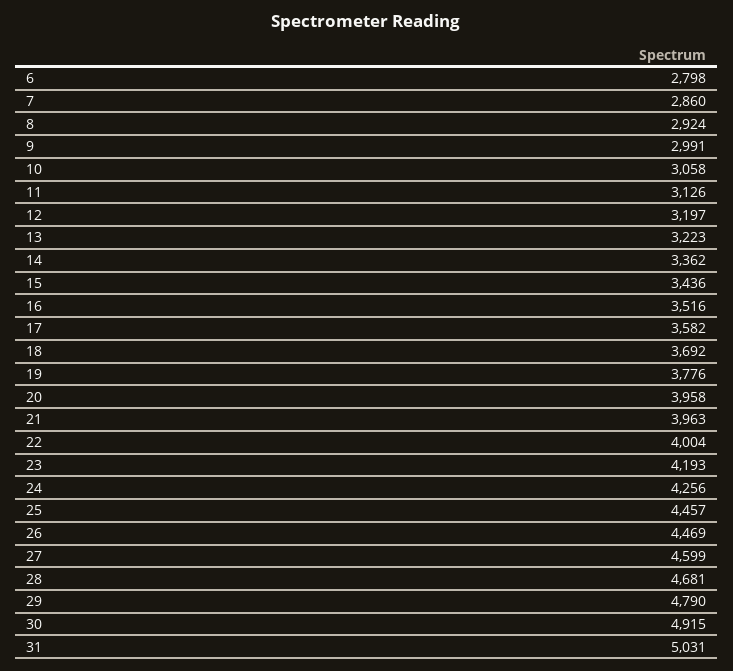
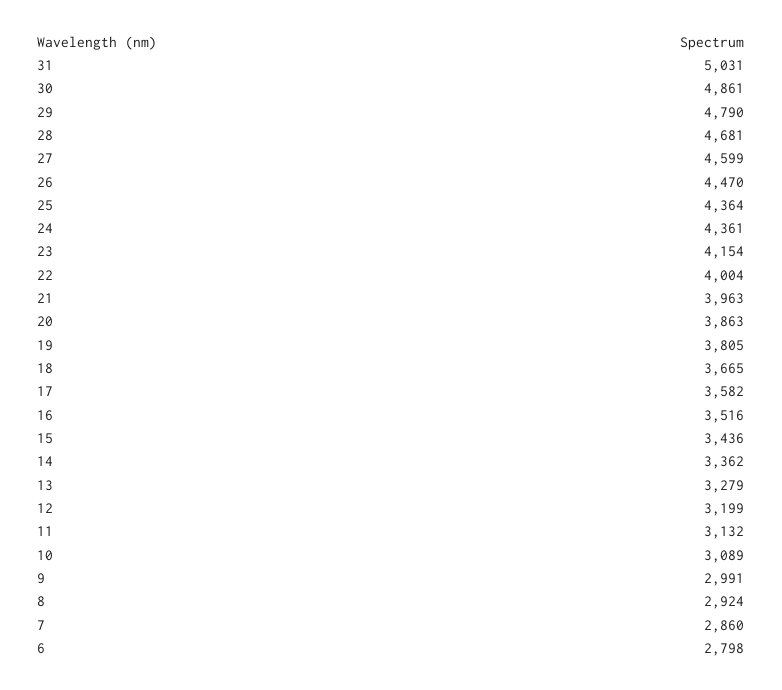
10: 3058 -> 3089
11: 3126 -> 3132
12: 3197 -> 3199
13: 3223 -> 3279
18: 3692 -> 3665
19: 3776 -> 3805
20: 3958 -> 3863
23: 4193 -> 4154
24: 4256 -> 4361
25: 4457 -> 4364
26: 4469 -> 4470
30: 4915 -> 4861

